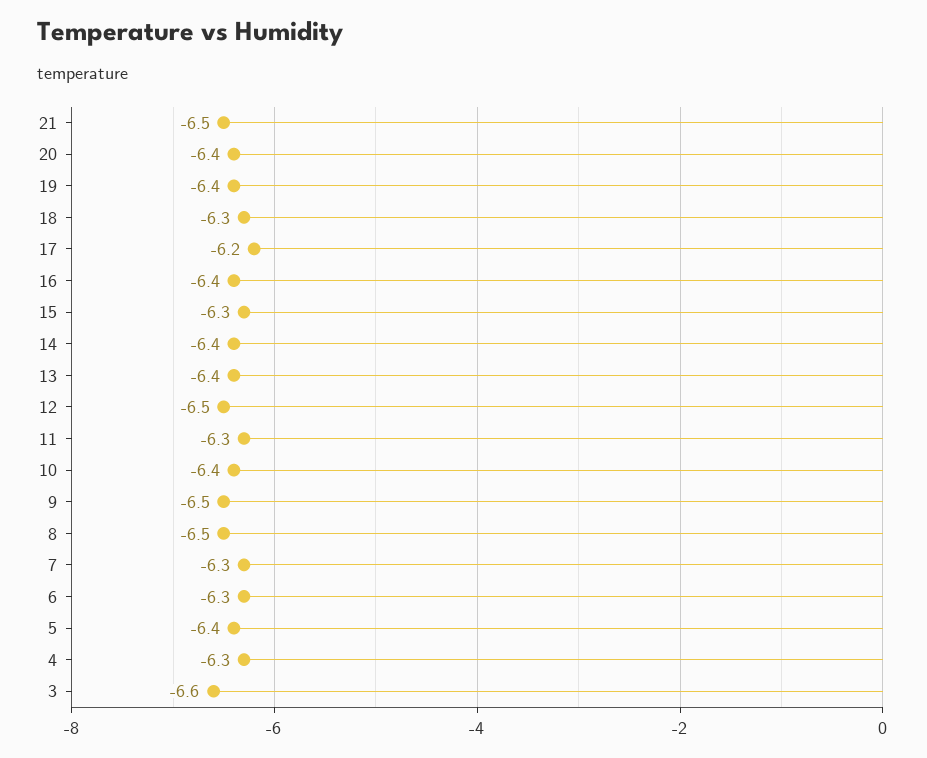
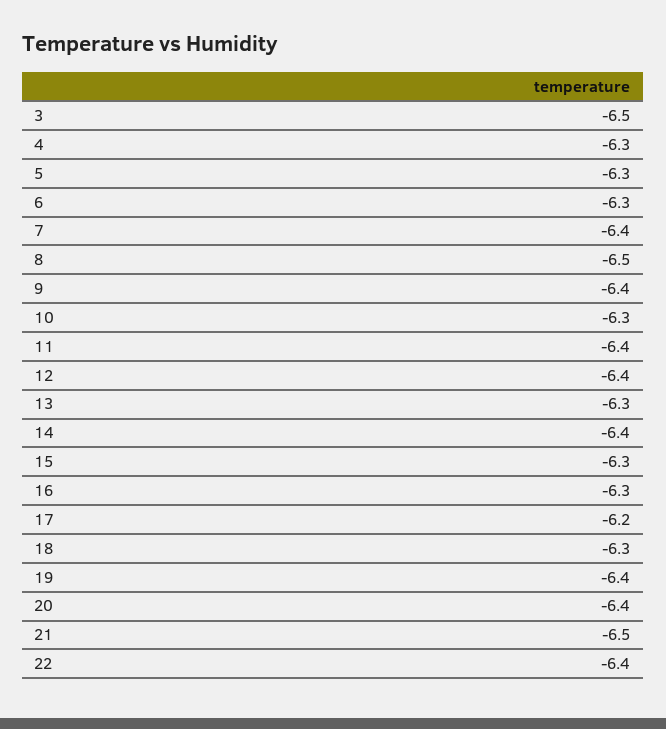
16: -6.4 -> -6.3
13: -6.4 -> -6.3
12: -6.5 -> -6.4
11: -6.3 -> -6.4
10: -6.4 -> -6.3
9: -6.5 -> -6.4
7: -6.3 -> -6.4
5: -6.4 -> -6.3
3: -6.6 -> -6.5
22: none -> -6.4

